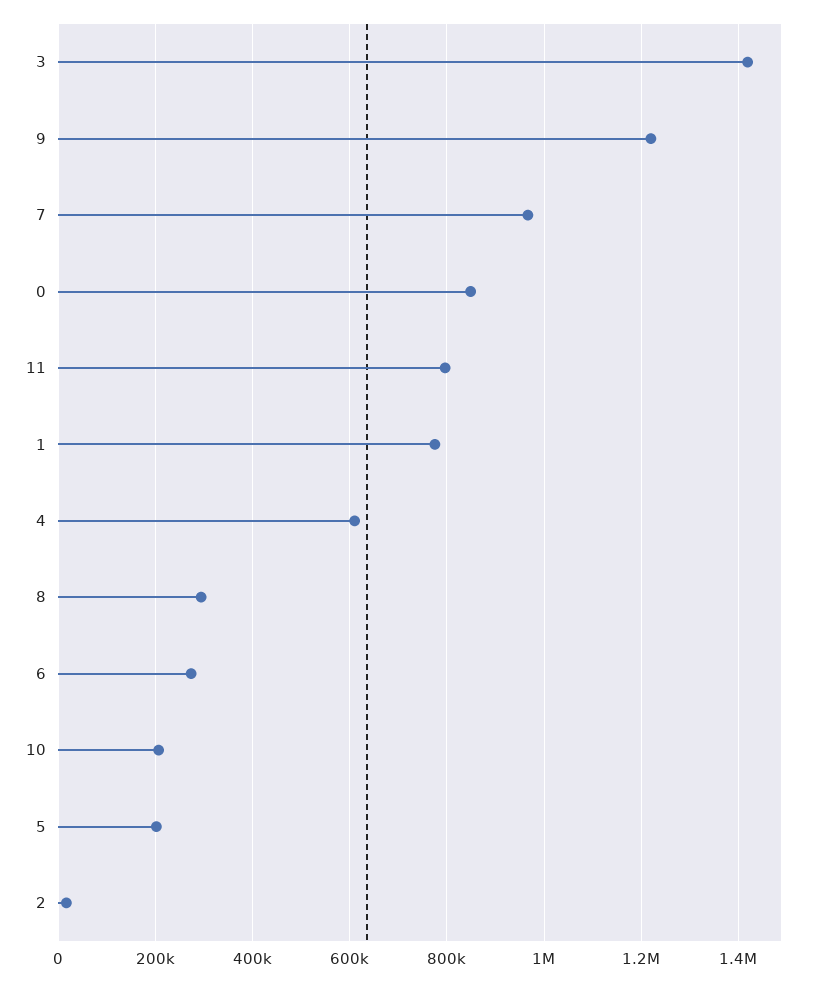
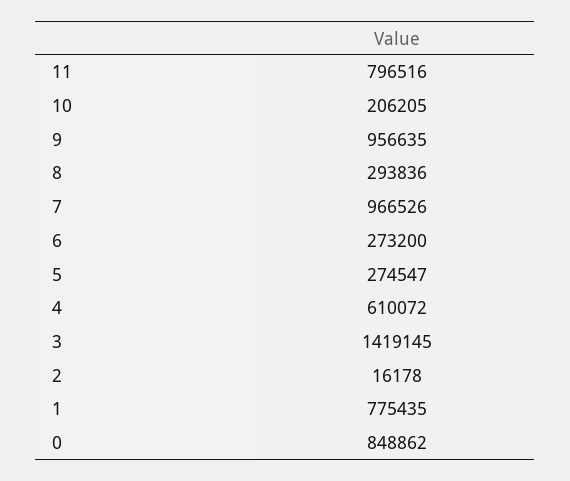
9: 1220000 -> 956635
5: 200000 -> 274547

